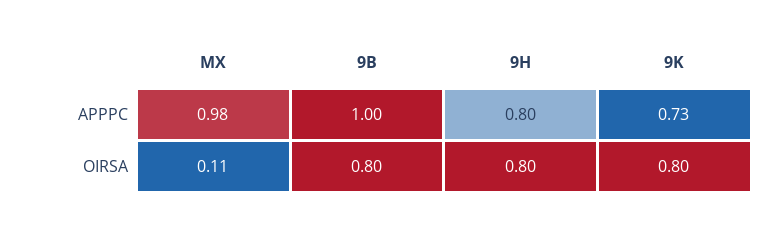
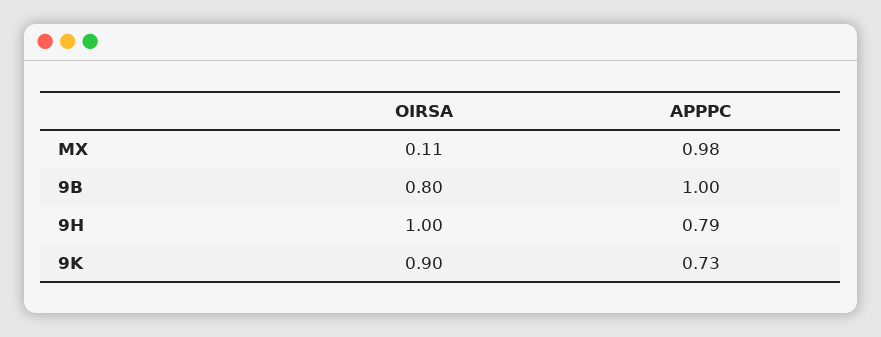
9H, APPPC: 0.8 -> 0.79
9H, OIRSA: 0.8 -> 1
9K, OIRSA: 0.8 -> 0.9

